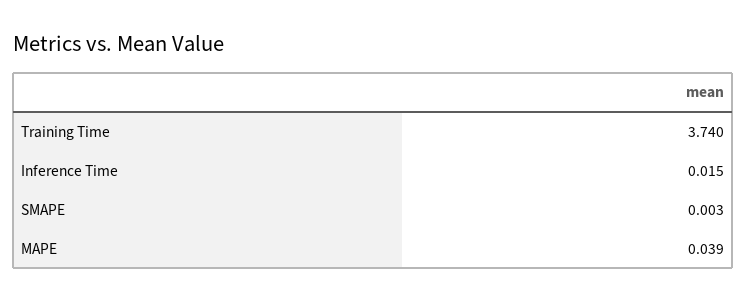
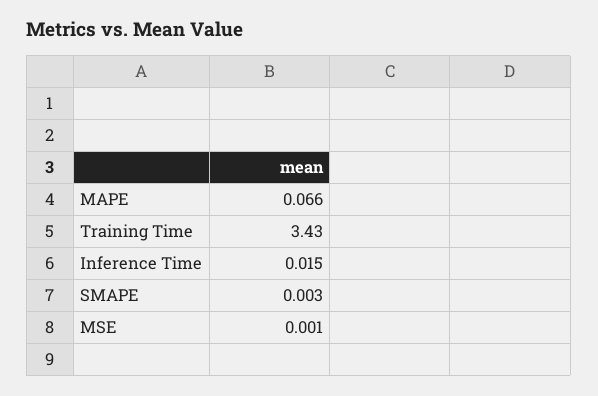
Training Time: 3.74 -> 3.43
MAPE: 0.039 -> 0.066
MSE: none -> 0.001

